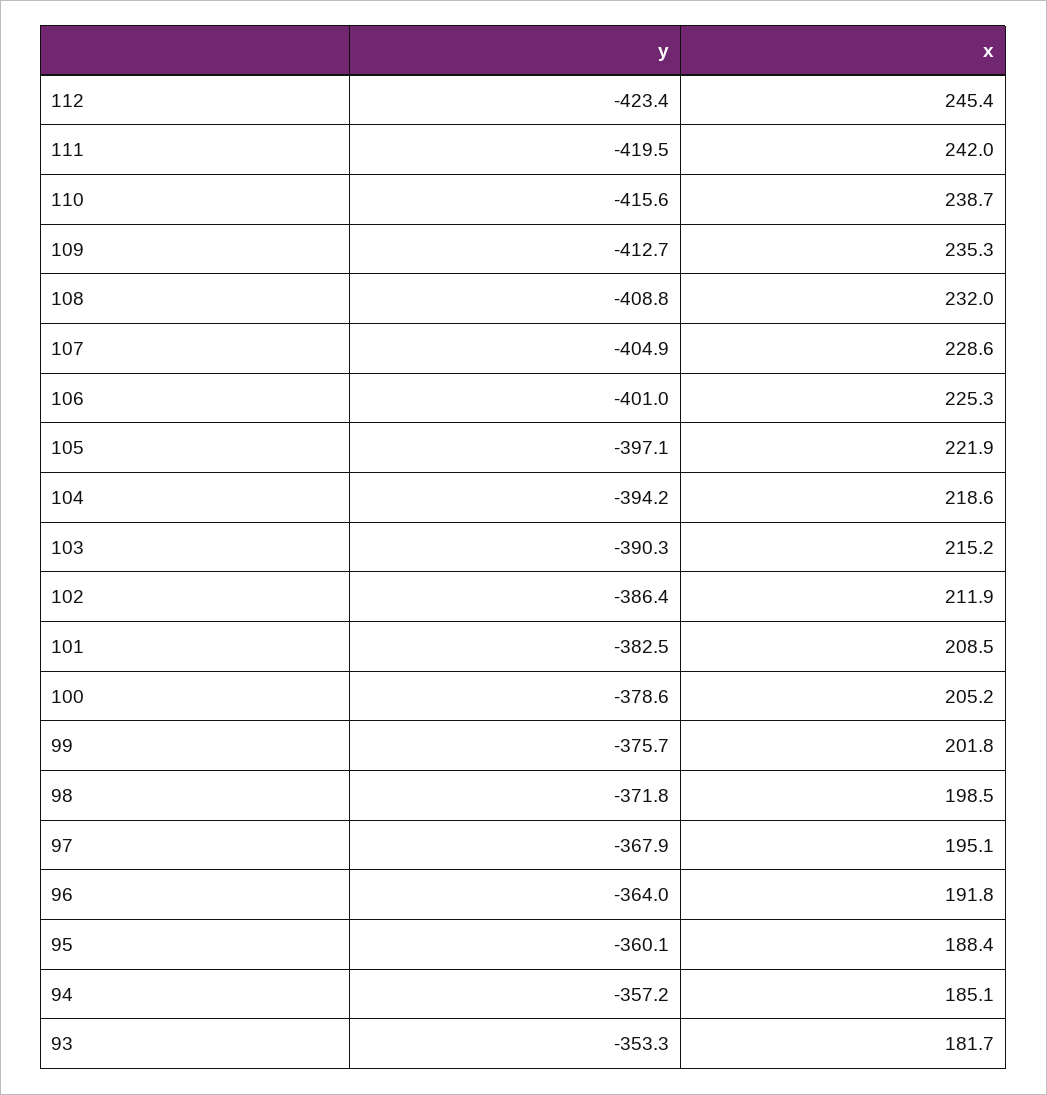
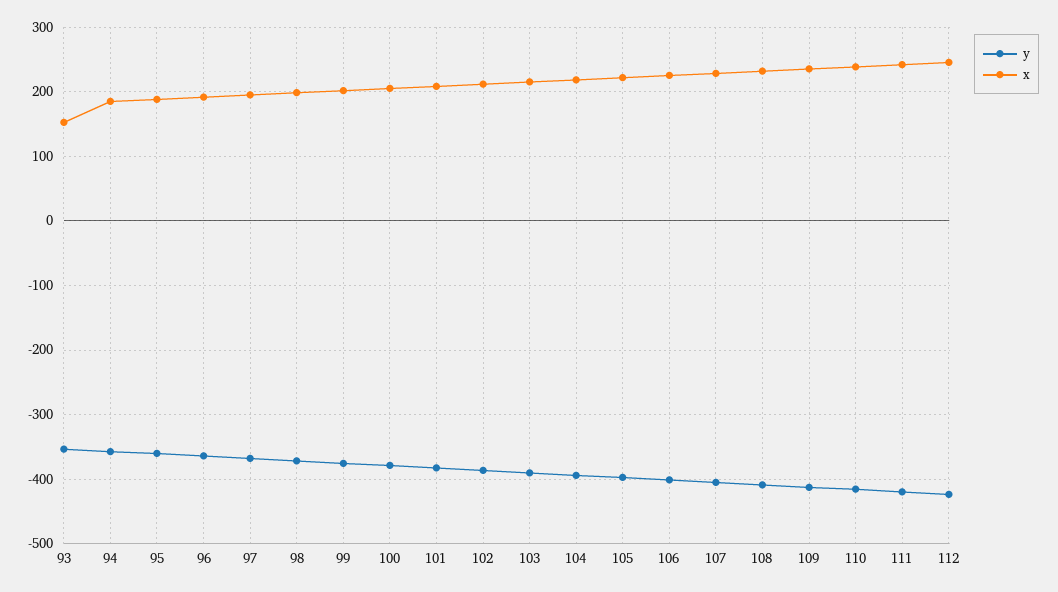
x, 93: 181.7 -> 150

